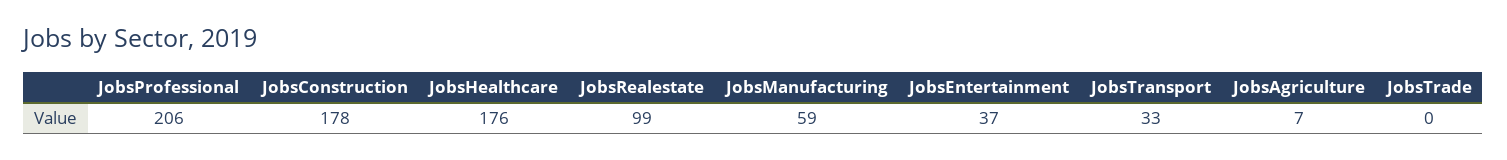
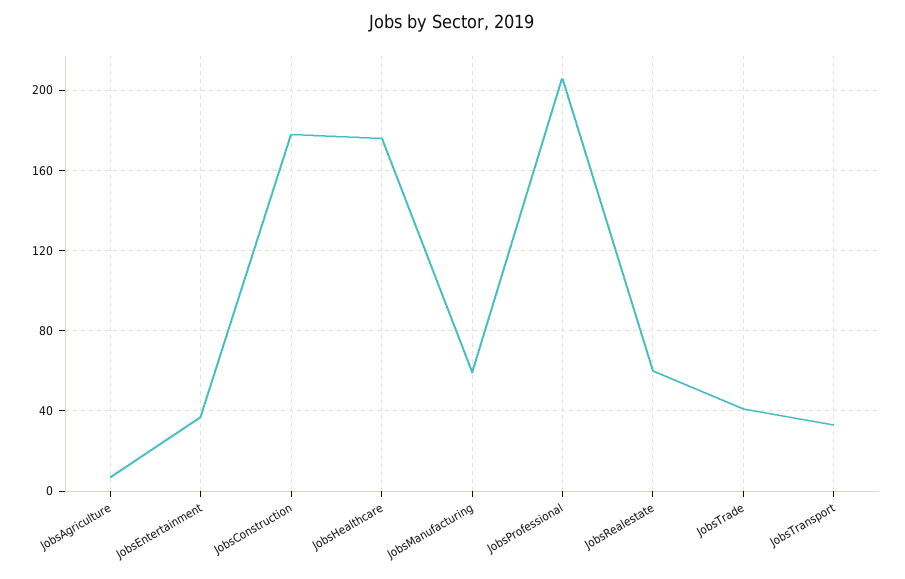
JobsRealestate: 99 -> 60
JobsTrade: 0 -> 40

